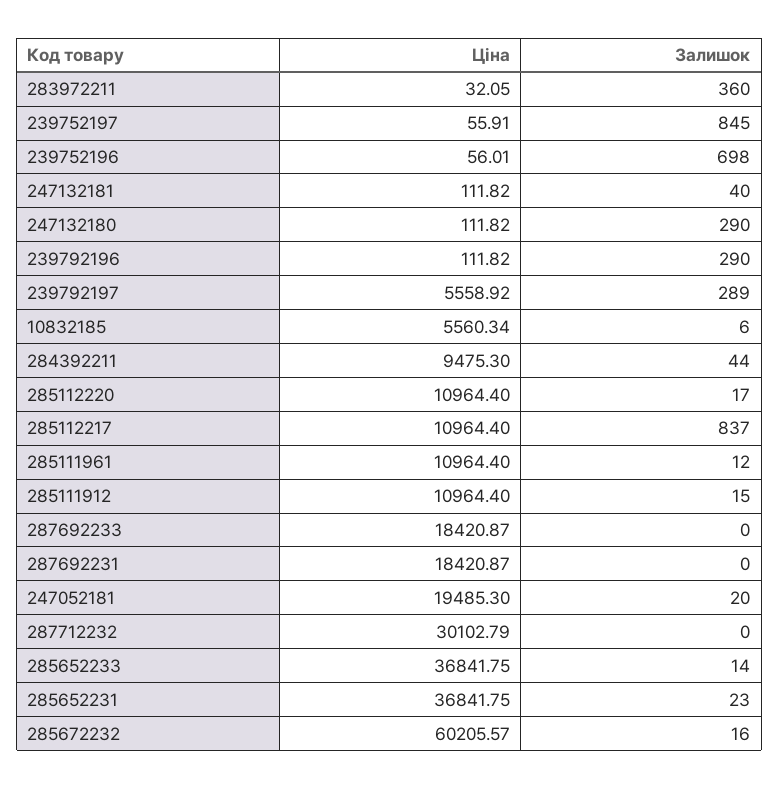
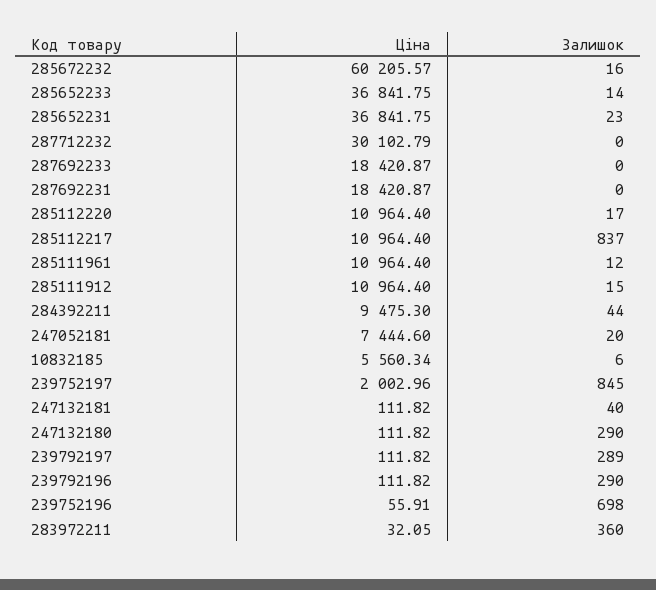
Ціна, 239752197: 55.91 -> 2002.96
Ціна, 239752196: 56.01 -> 55.91
Ціна, 239792197: 5558.92 -> 111.82
Ціна, 247052181: 19485.3 -> 7444.6

